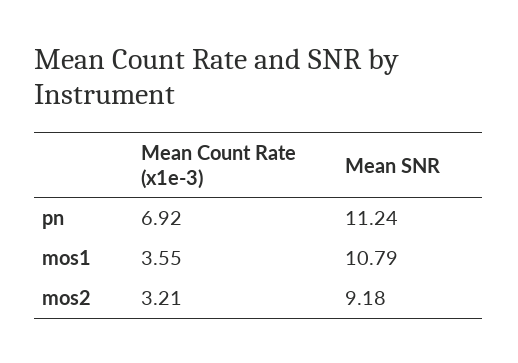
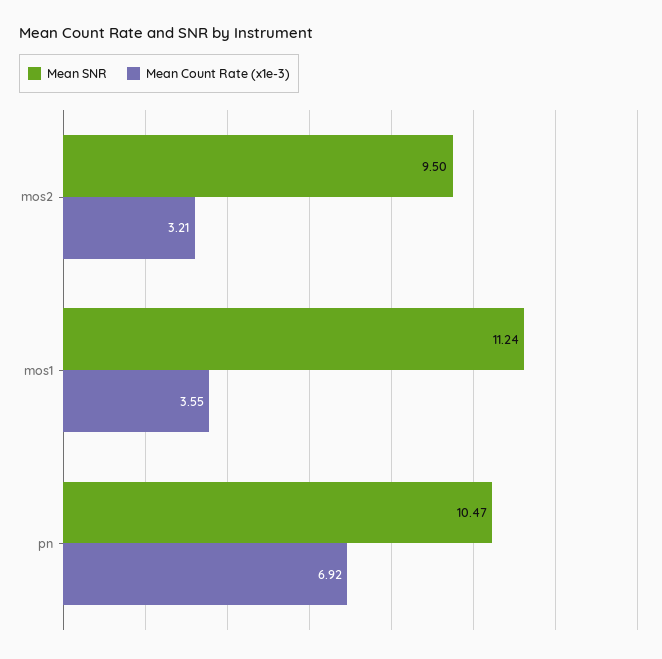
Mean SNR, pn: 11.24 -> 10.47
Mean SNR, mos1: 10.79 -> 11.24
Mean SNR, mos2: 9.18 -> 9.5

